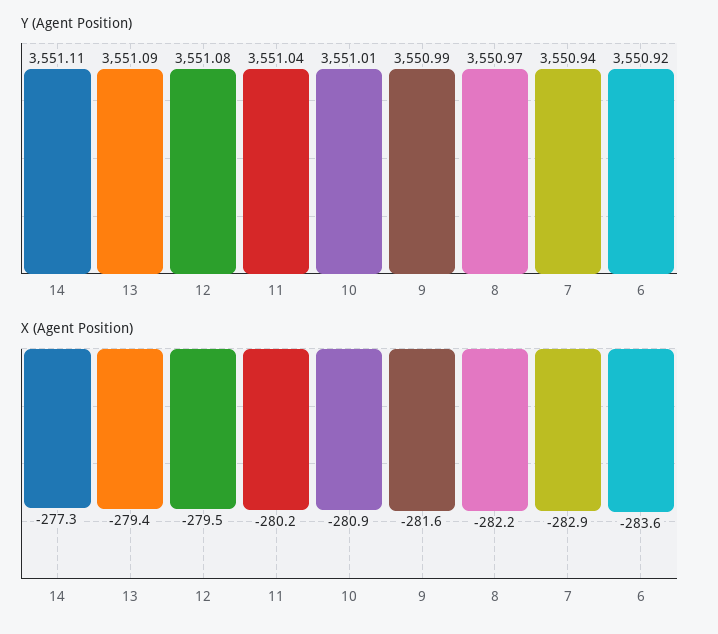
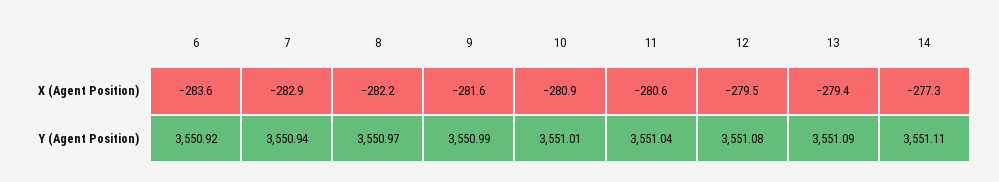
X (Agent Position), 11: -280.2 -> -280.6

